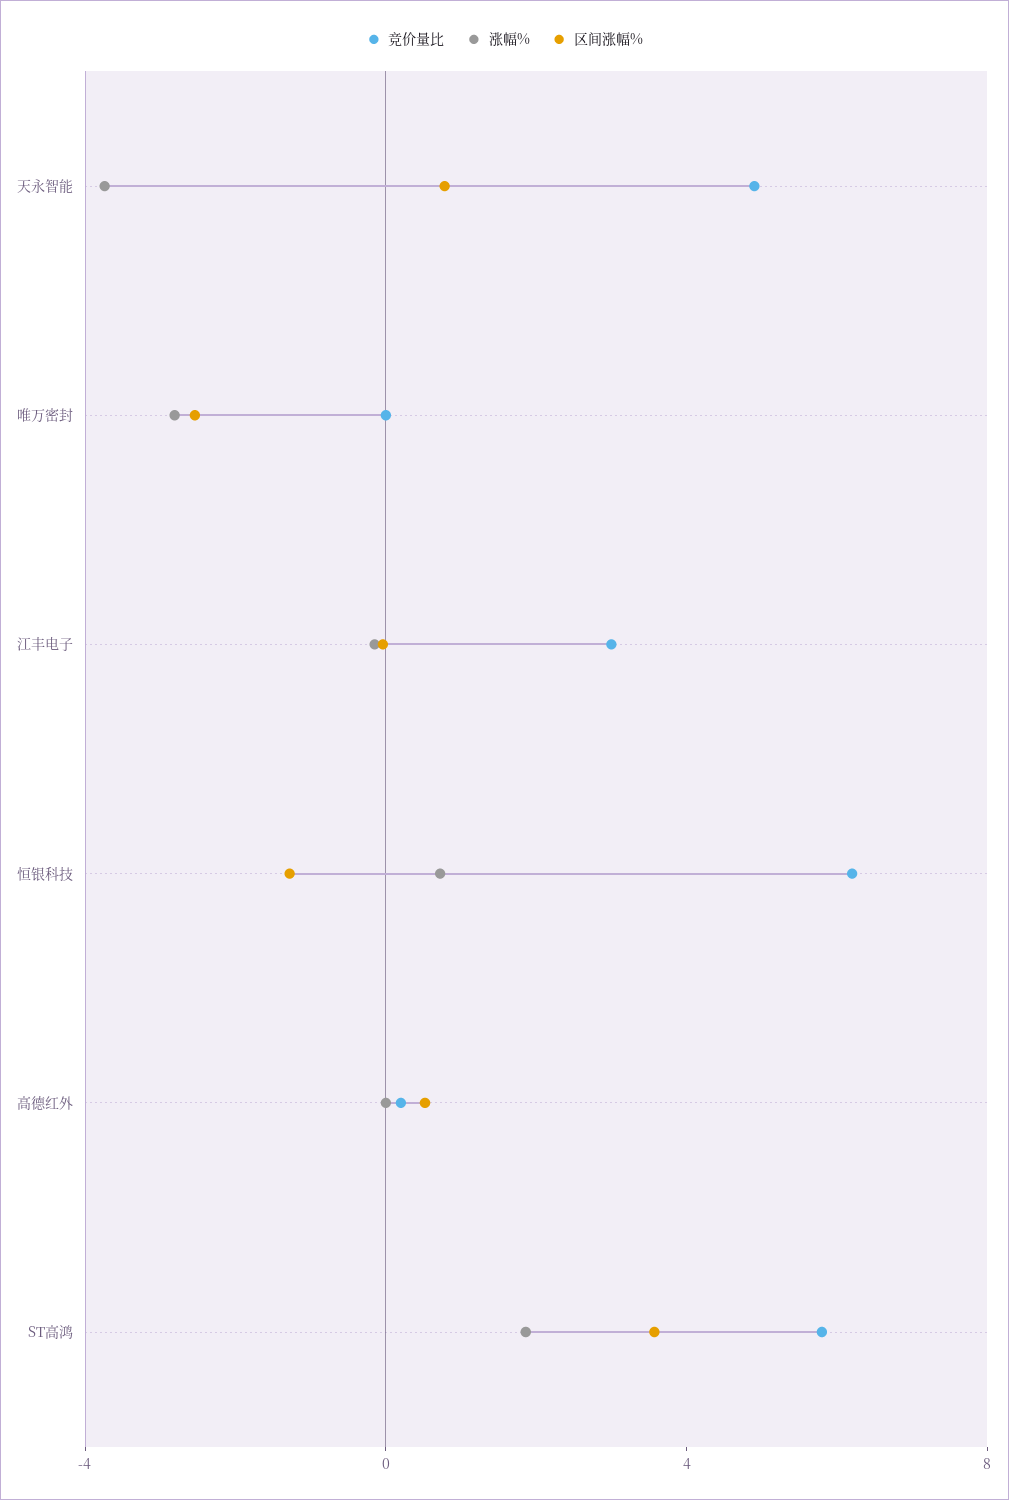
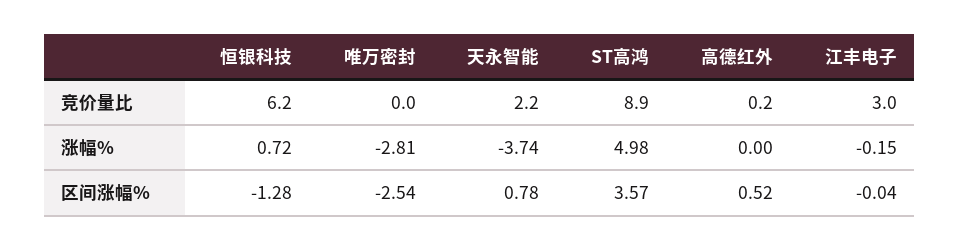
竞价量比, 天永智能: 5 -> 2.2
竞价量比, ST高鸿: 6 -> 8.9
涨幅%, ST高鸿: 2 -> 4.98

